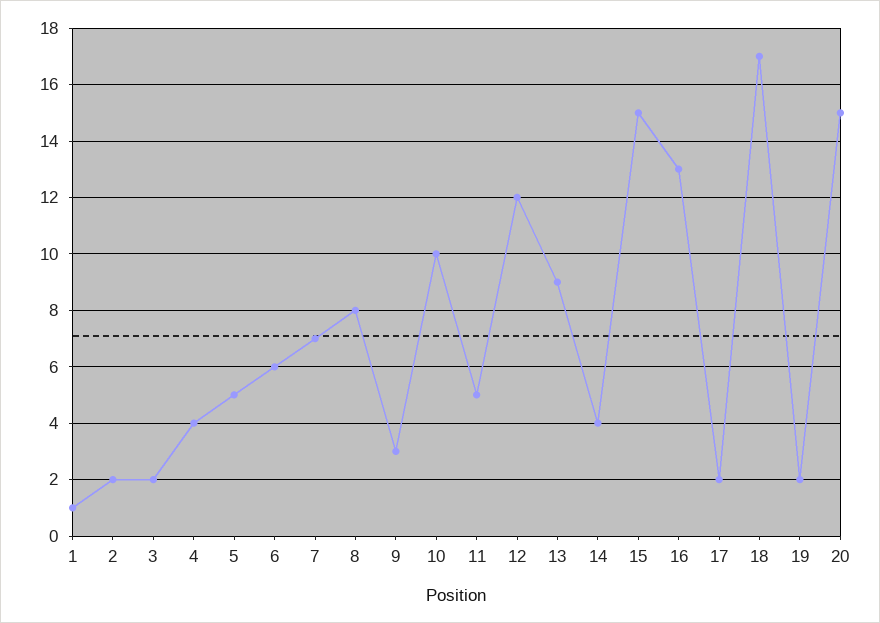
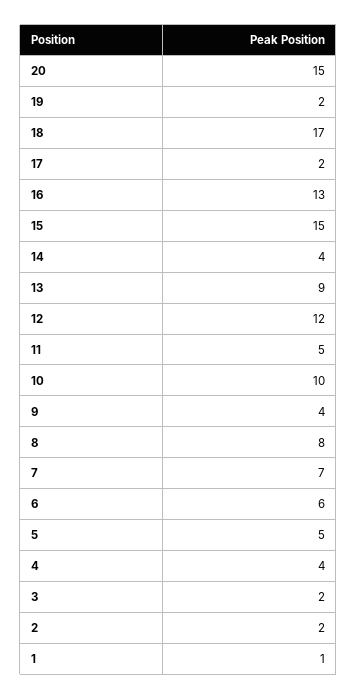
9: 3 -> 4

